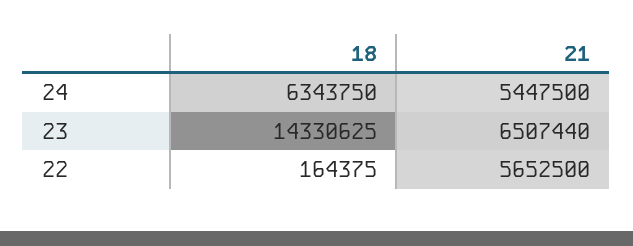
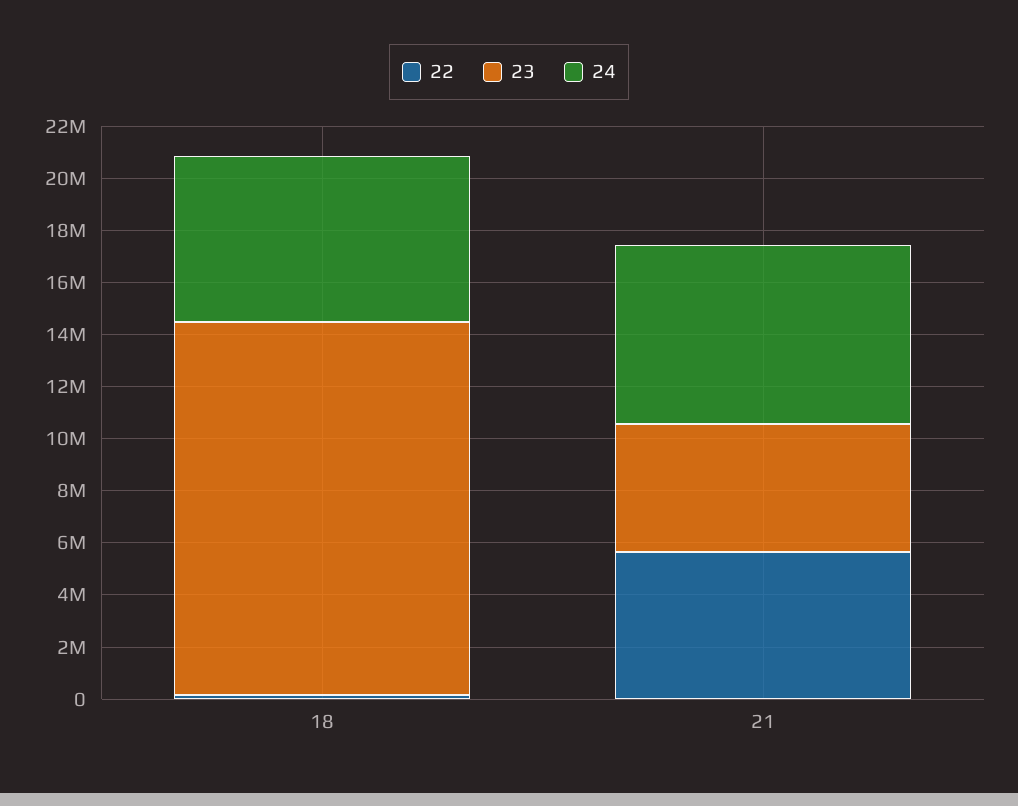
24, 21: 5447500 -> 7000000
23, 21: 6507440 -> 5000000

